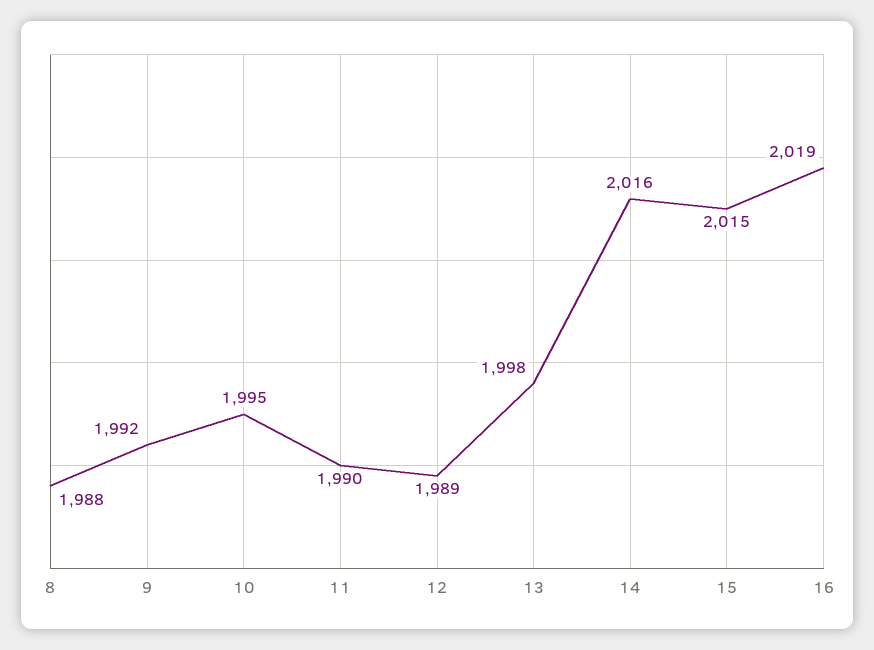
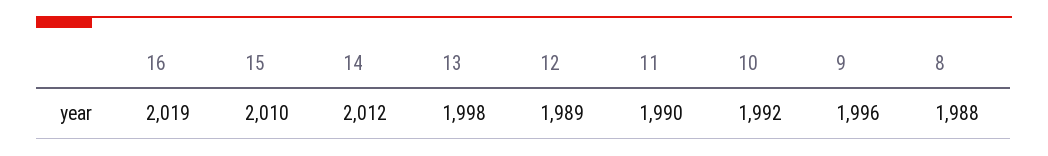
9: 1992 -> 1996
10: 1995 -> 1992
14: 2016 -> 2012
15: 2015 -> 2010

